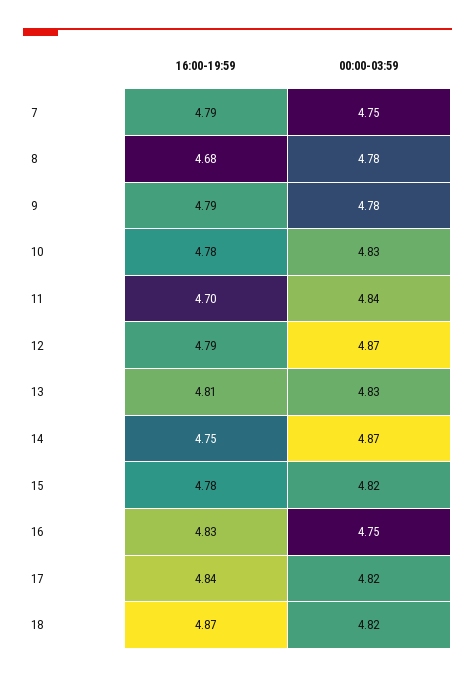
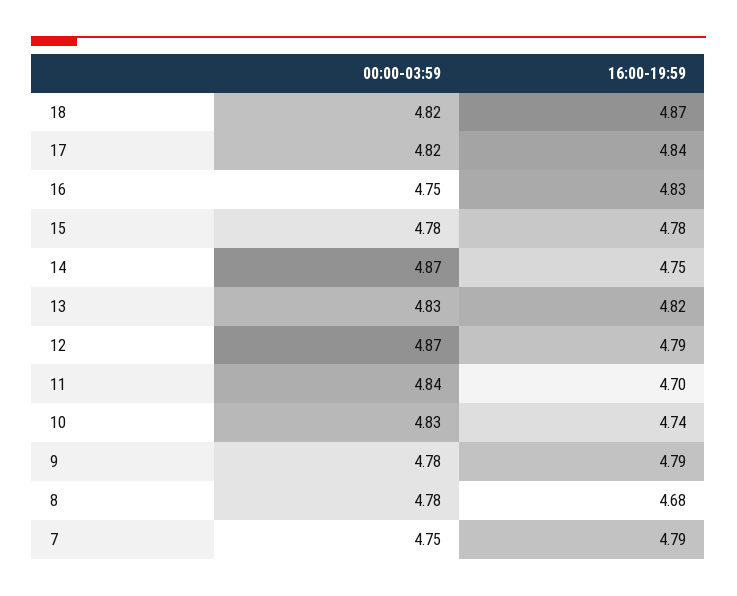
16:00-19:59, 10: 4.78 -> 4.74
16:00-19:59, 13: 4.81 -> 4.82
00:00-03:59, 15: 4.82 -> 4.78

